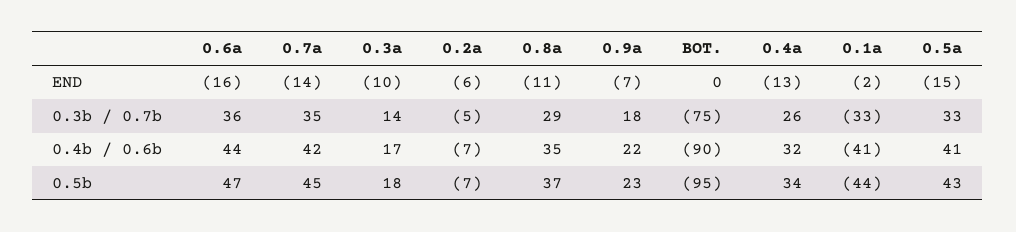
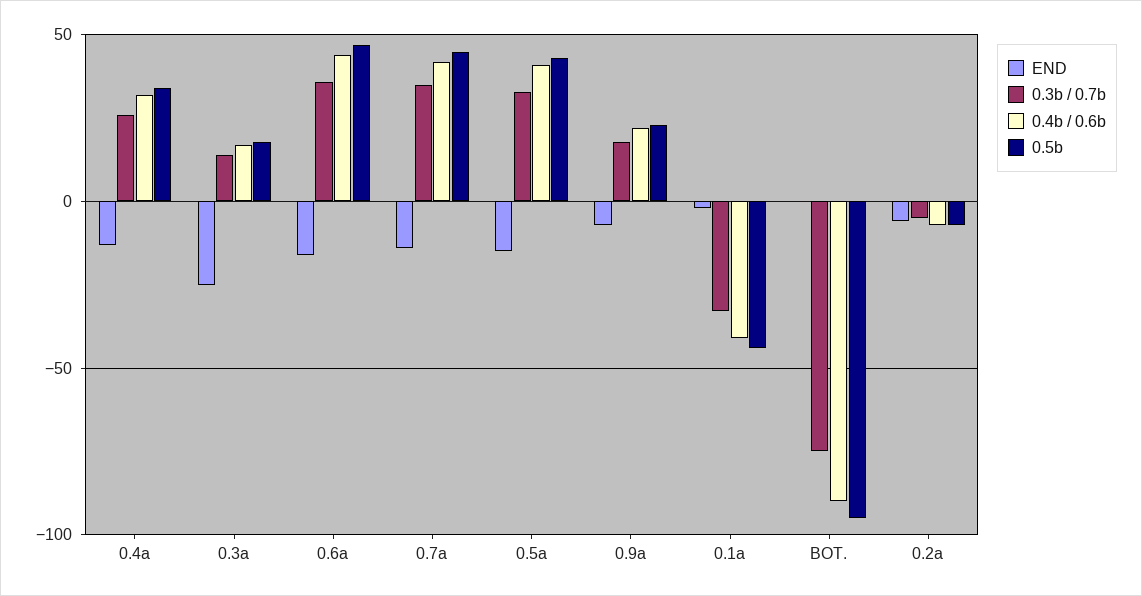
END, 0.3a: -10 -> -25
END, 0.8a: -11 -> none
0.3b / 0.7b, 0.8a: 29 -> none
0.4b / 0.6b, 0.8a: 35 -> none
0.5b, 0.8a: 37 -> none

